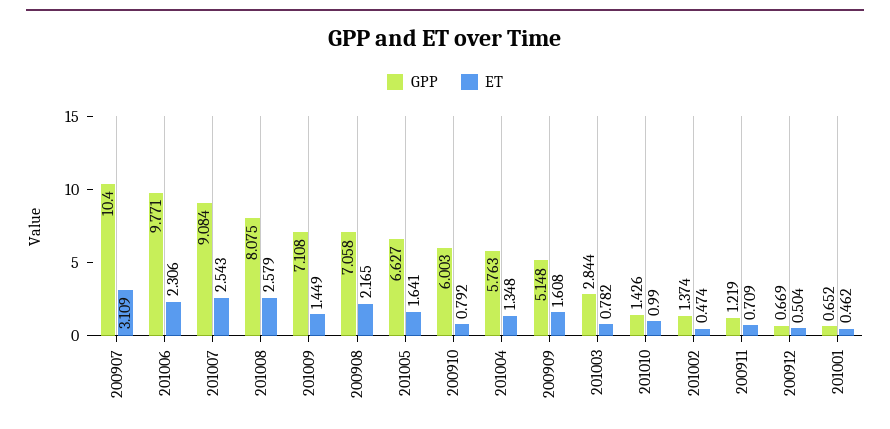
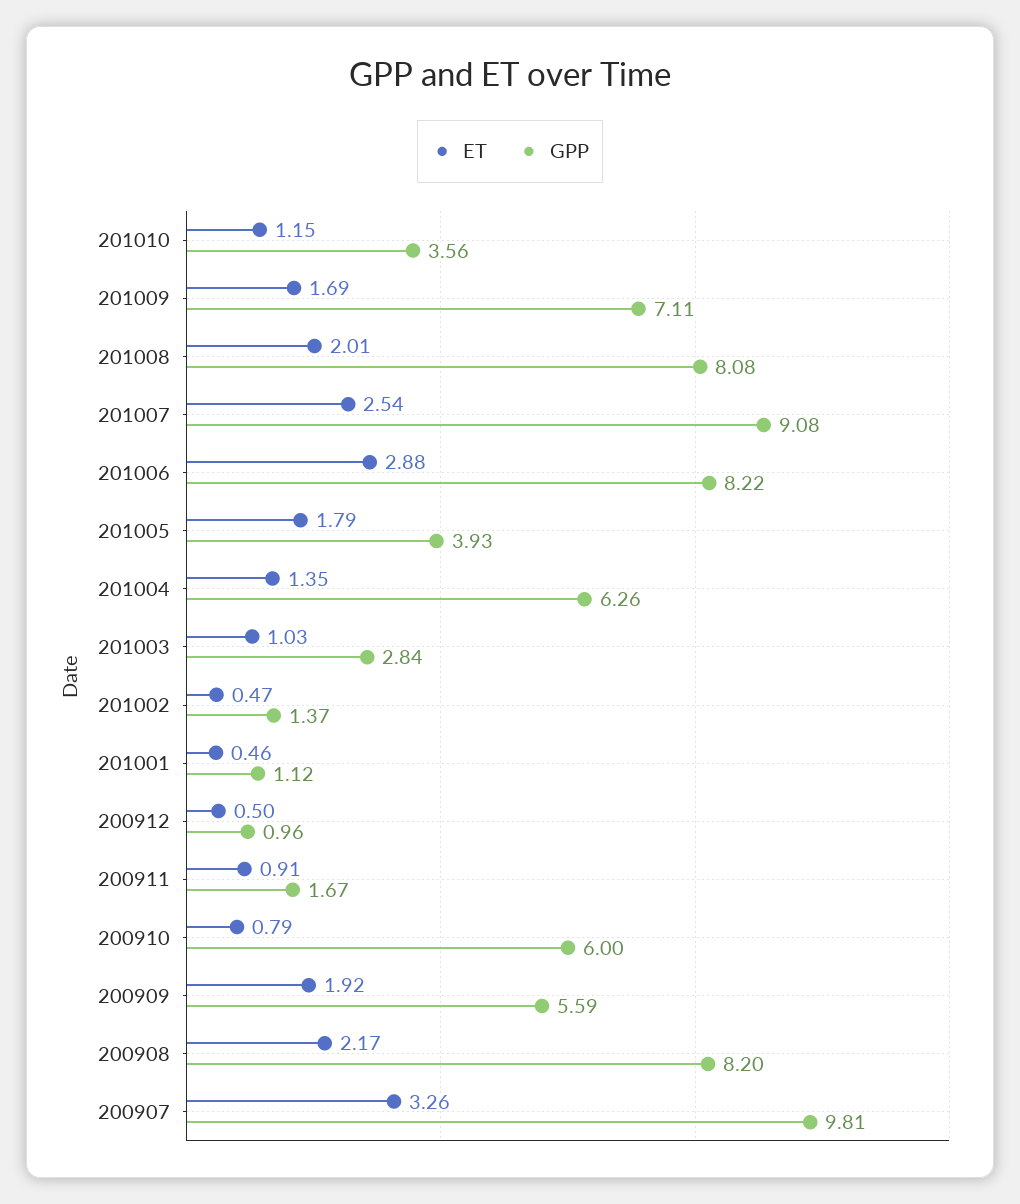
GPP, 200907: 10.4 -> 9.81
ET, 200907: 3.109 -> 3.26
GPP, 201006: 9.771 -> 8.22
ET, 201006: 2.306 -> 2.88
ET, 201008: 2.579 -> 2.01
ET, 201009: 1.449 -> 1.69
GPP, 200908: 7.058 -> 8.2
GPP, 201005: 6.627 -> 3.93
ET, 201005: 1.641 -> 1.79
GPP, 201004: 5.763 -> 6.26
GPP, 200909: 5.148 -> 5.59
ET, 200909: 1.608 -> 1.92
ET, 201003: 0.782 -> 1.03
GPP, 201010: 1.426 -> 3.56
ET, 201010: 0.99 -> 1.15
GPP, 200911: 1.219 -> 1.67
ET, 200911: 0.709 -> 0.91
GPP, 200912: 0.669 -> 0.96
GPP, 201001: 0.652 -> 1.12

